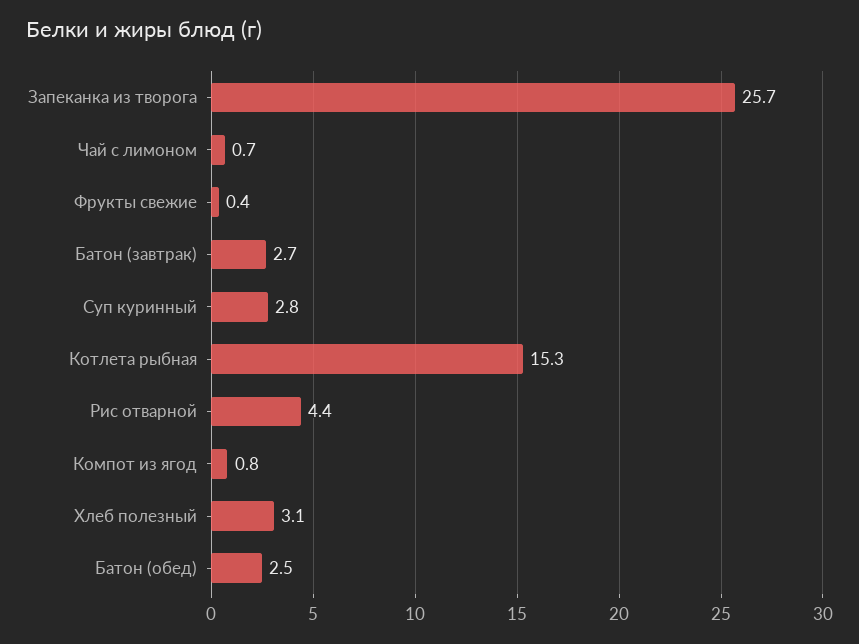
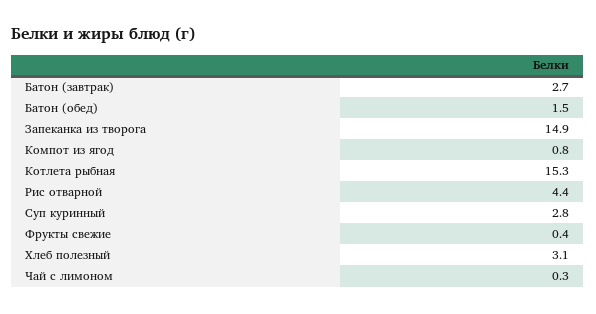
Запеканка из творога: 25.7 -> 14.9
Чай с лимоном: 0.7 -> 0.3
Батон (обед): 2.5 -> 1.5

